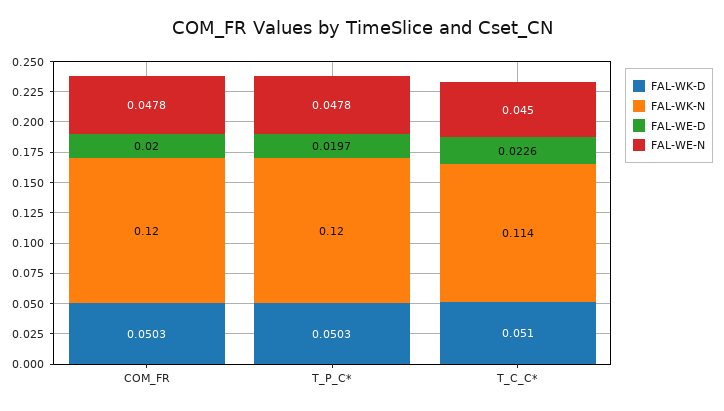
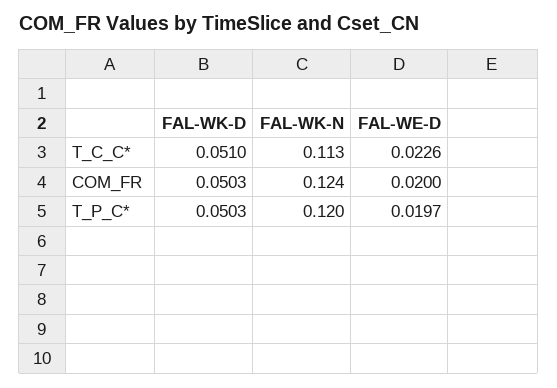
FAL-WK-N, COM_FR: 0.12 -> 0.124
FAL-WE-N, COM_FR: 0.0478 -> none
FAL-WE-N, T_P_C*: 0.0478 -> none
FAL-WK-N, T_C_C*: 0.114 -> 0.113
FAL-WE-N, T_C_C*: 0.045 -> none

